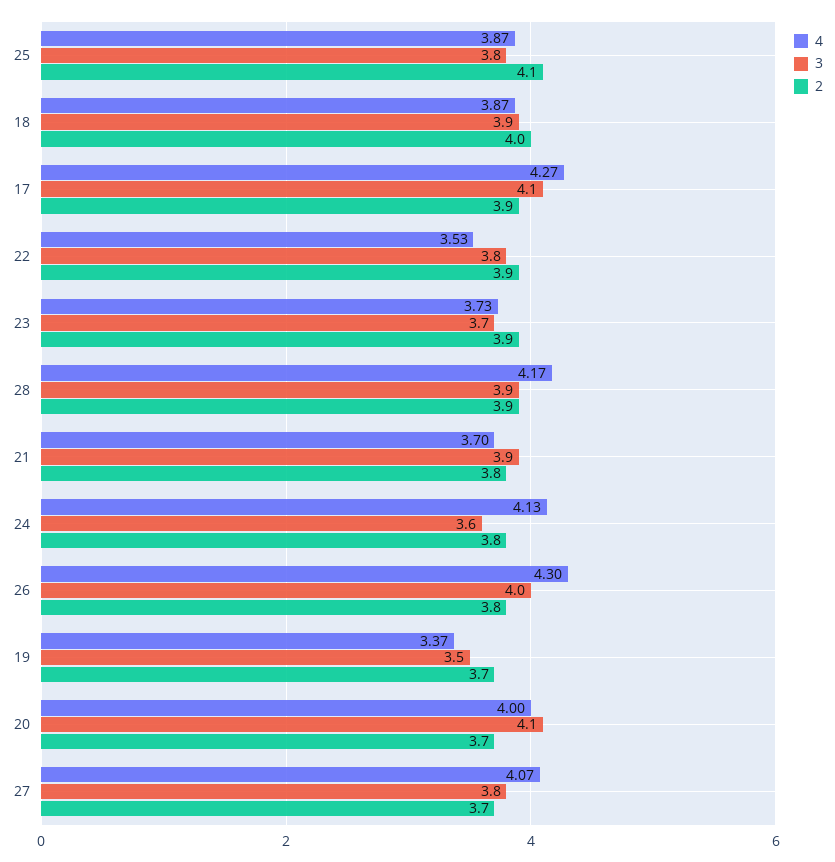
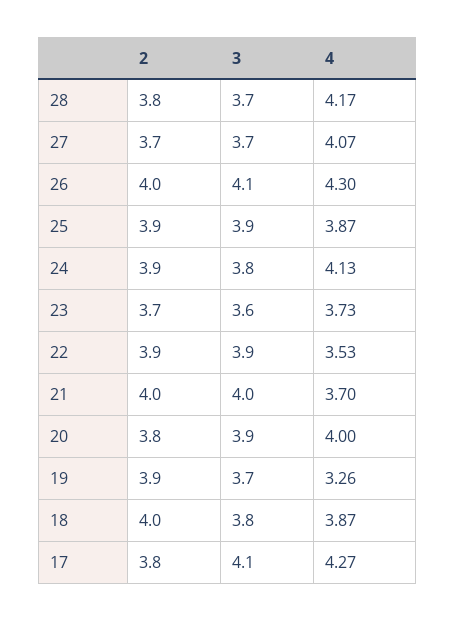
3, 25: 3.8 -> 3.9
2, 25: 4.1 -> 3.9
3, 18: 3.9 -> 3.8
2, 17: 3.9 -> 3.8
3, 22: 3.8 -> 3.9
3, 23: 3.7 -> 3.6
2, 23: 3.9 -> 3.7
3, 28: 3.9 -> 3.7
2, 28: 3.9 -> 3.8
3, 21: 3.9 -> 4
2, 21: 3.8 -> 4
3, 24: 3.6 -> 3.8
2, 24: 3.8 -> 3.9
3, 26: 4 -> 4.1
2, 26: 3.8 -> 4
4, 19: 3.37 -> 3.26
3, 19: 3.5 -> 3.7
2, 19: 3.7 -> 3.9
3, 20: 4.1 -> 3.9
2, 20: 3.7 -> 3.8
3, 27: 3.8 -> 3.7

